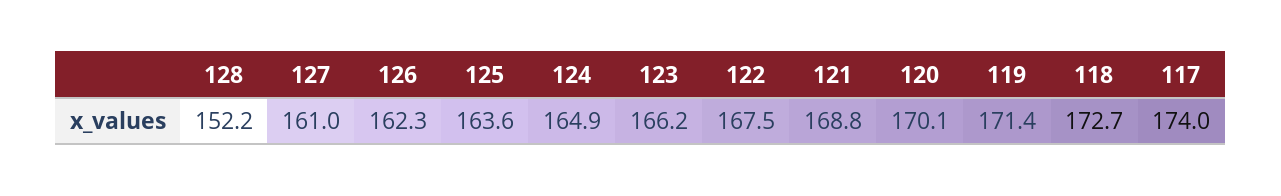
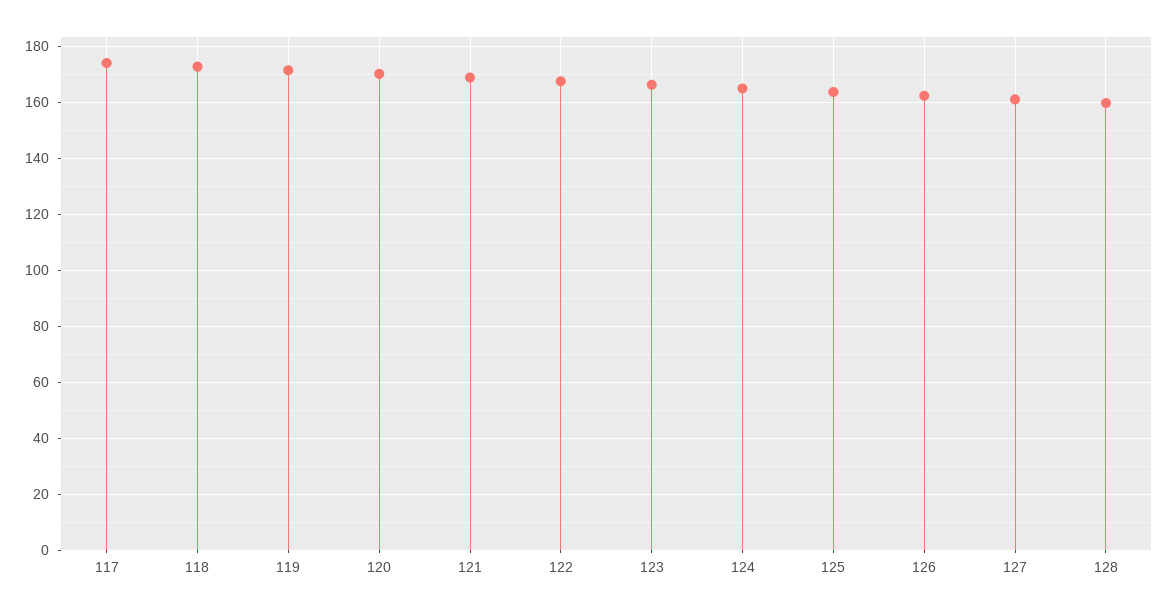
128: 152.2 -> 160

